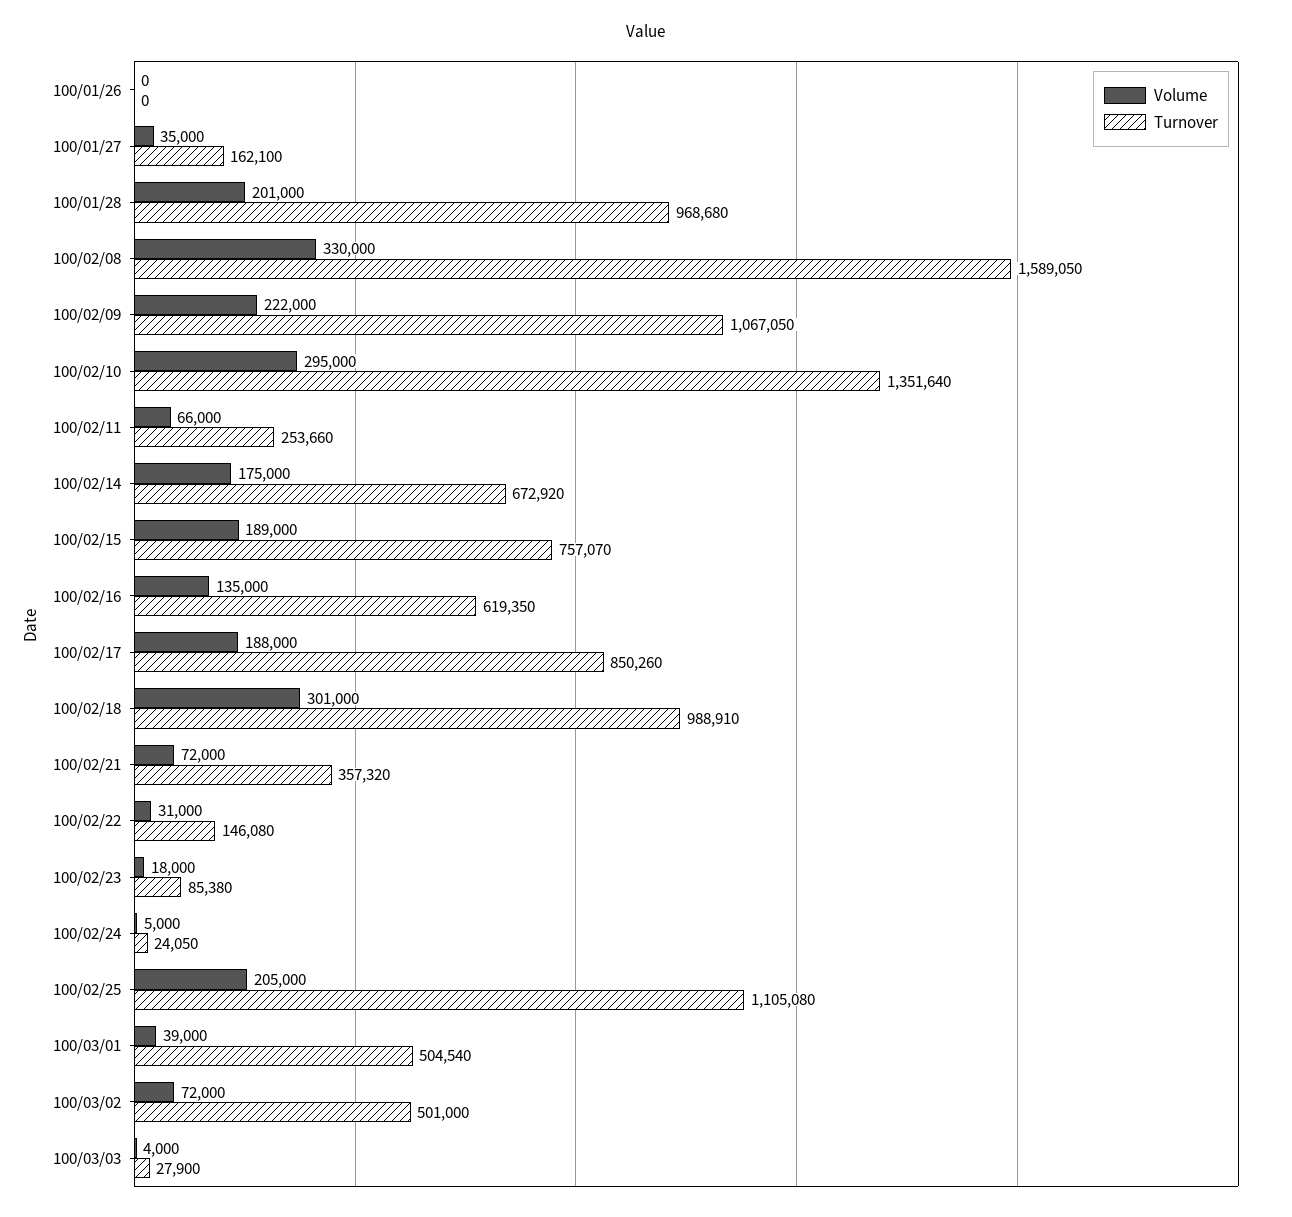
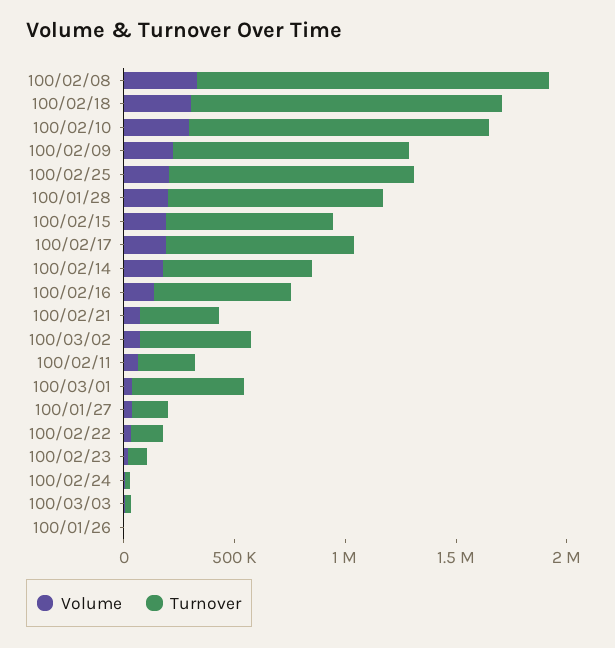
Turnover, 100/02/18: 988910 -> 1400000

